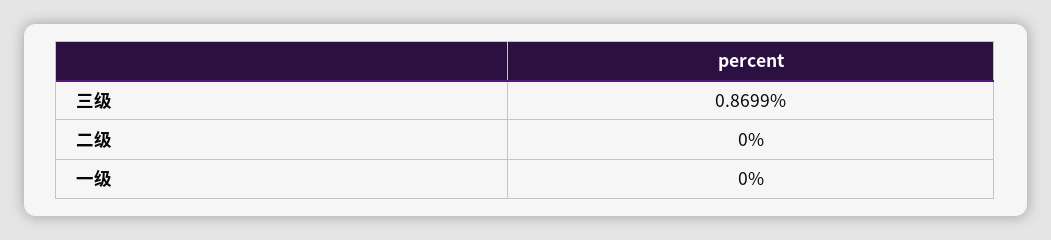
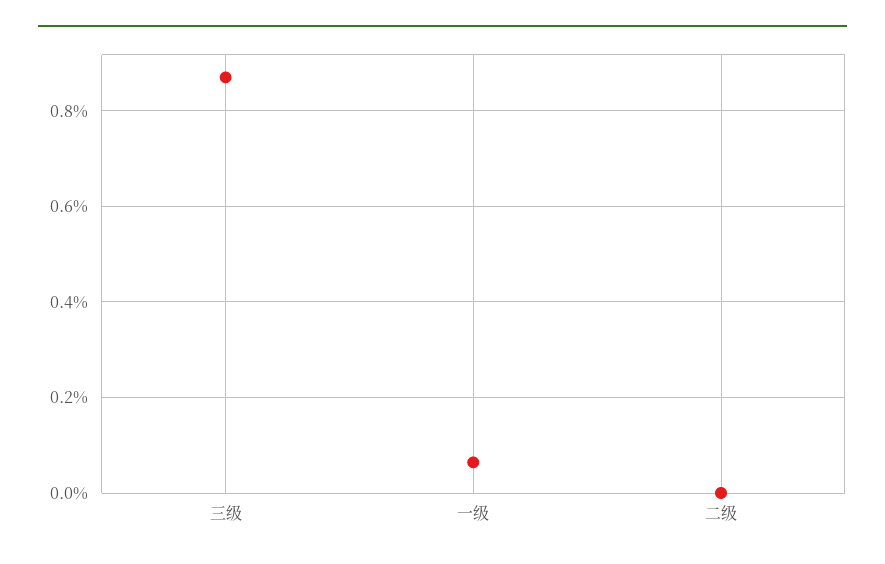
一级: 0 -> 0.06

